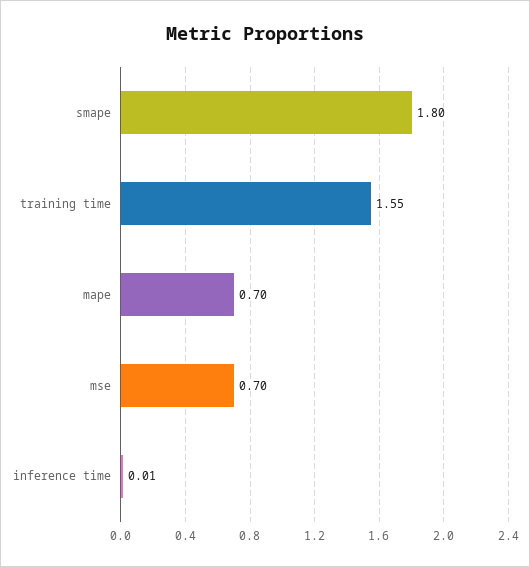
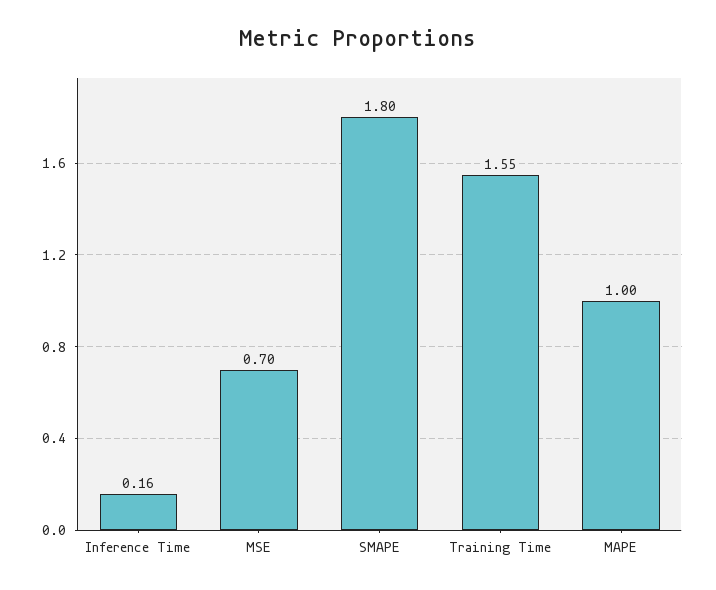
mape: 0.7 -> 1
inference time: 0.01 -> 0.16

